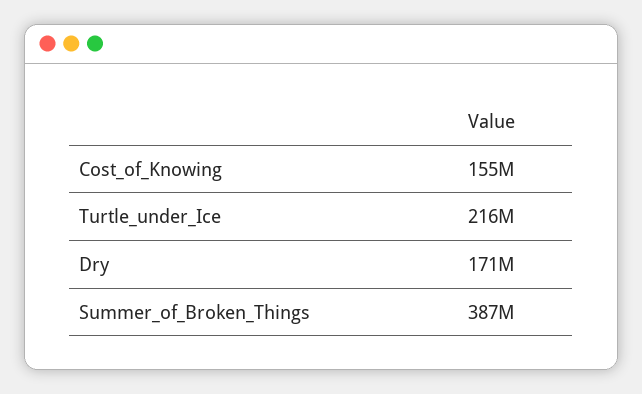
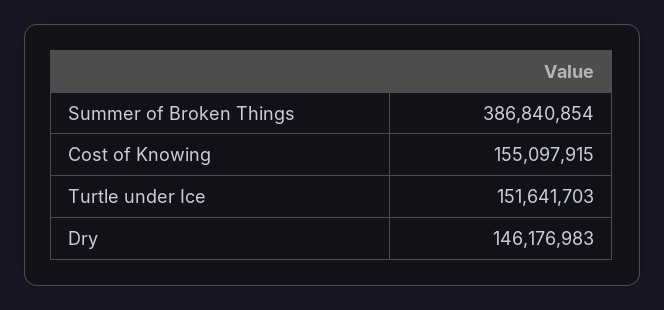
Turtle_under_Ice: 216000000 -> 151641703
Dry: 171000000 -> 146176983

